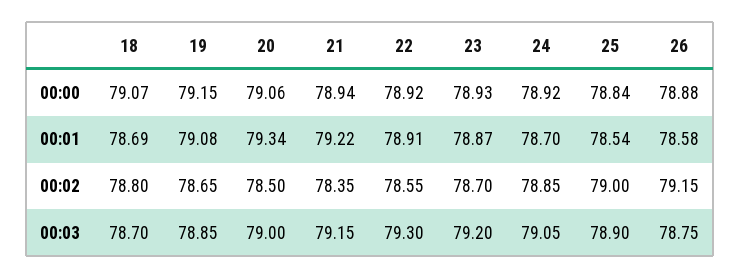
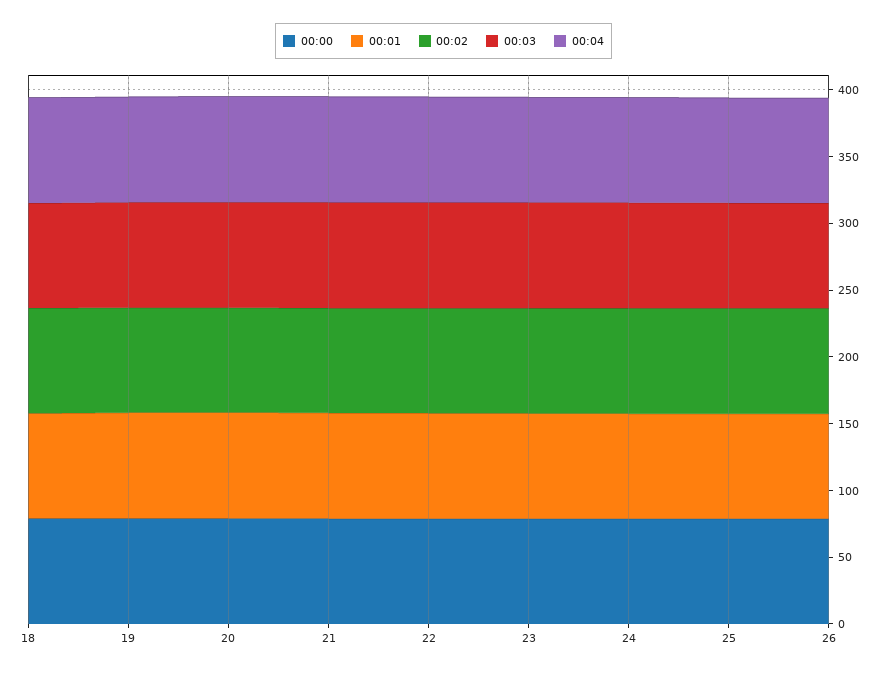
00:04, 18: none -> 80
00:04, 19: none -> 80
00:04, 20: none -> 80
00:04, 21: none -> 80
00:04, 22: none -> 80
00:04, 23: none -> 80
00:04, 24: none -> 80
00:04, 25: none -> 80
00:04, 26: none -> 80

